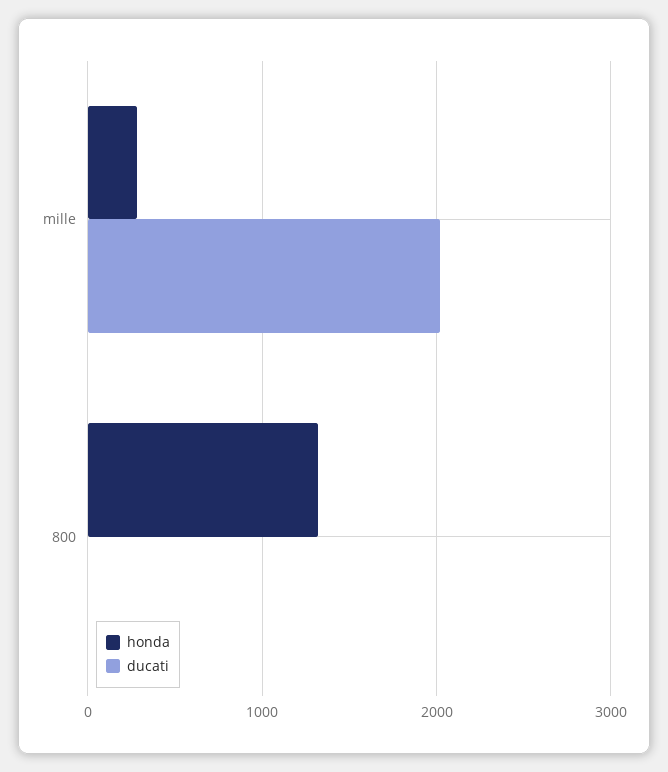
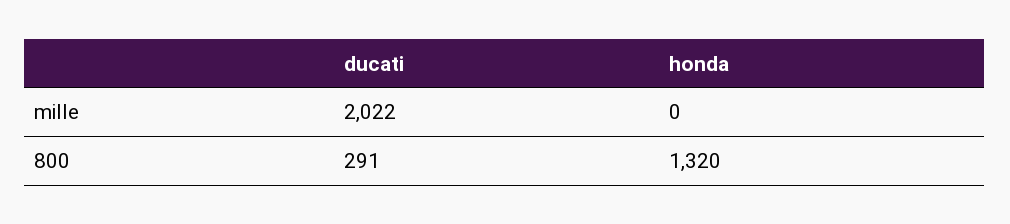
honda, mille: 300 -> 0
ducati, 800: 0 -> 291

